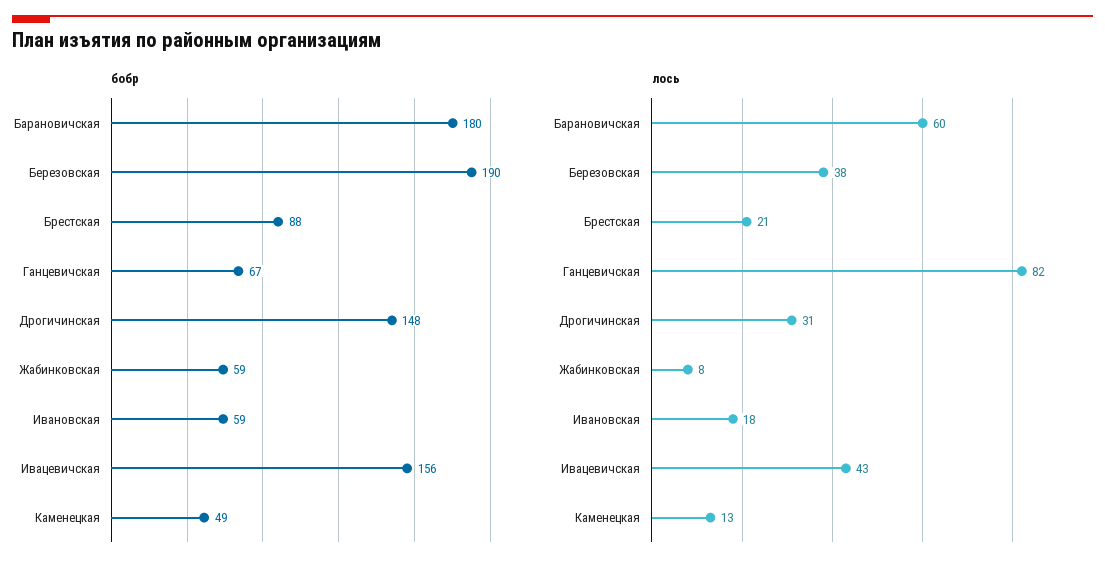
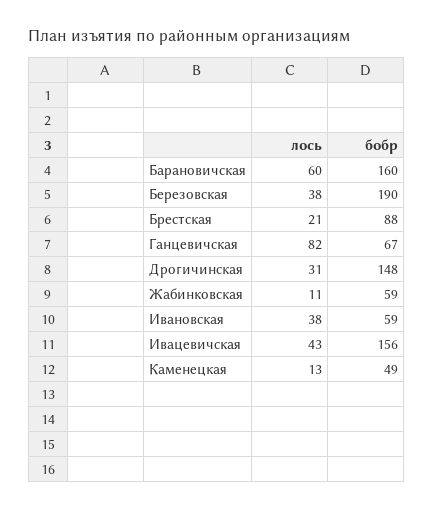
бобр, Барановичская: 180 -> 160
лось, Жабинковская: 8 -> 11
лось, Ивановская: 18 -> 38

